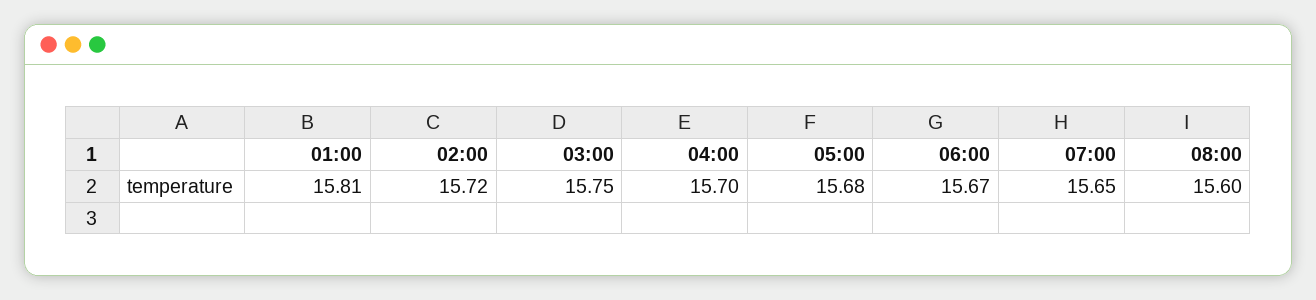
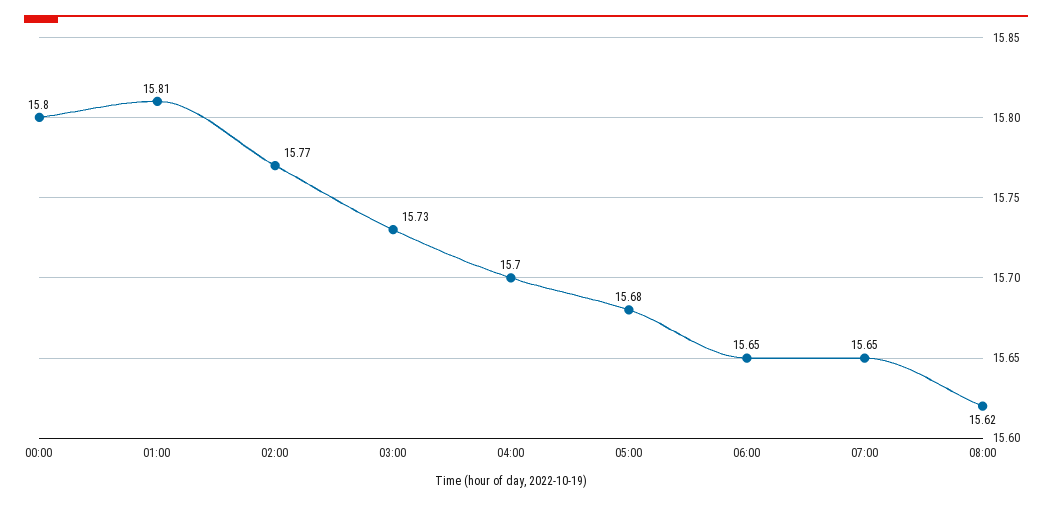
02:00: 15.72 -> 15.77
03:00: 15.75 -> 15.73
06:00: 15.67 -> 15.65
08:00: 15.6 -> 15.62
00:00: none -> 15.8

